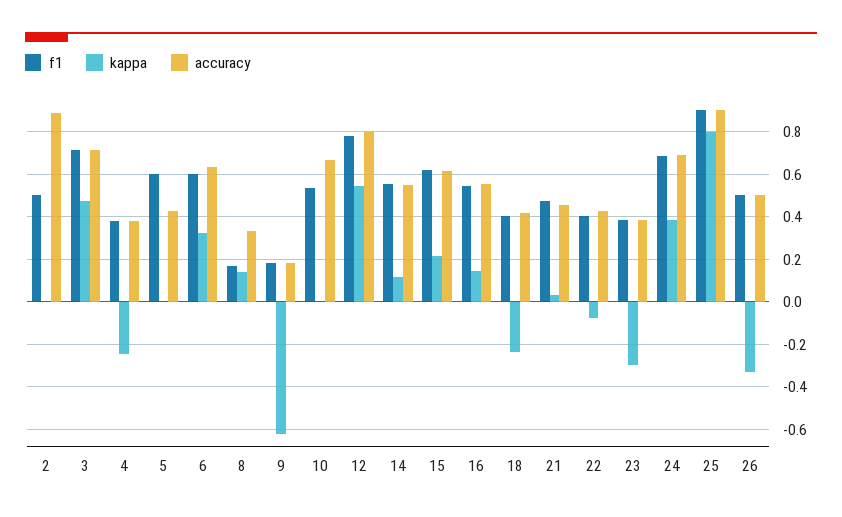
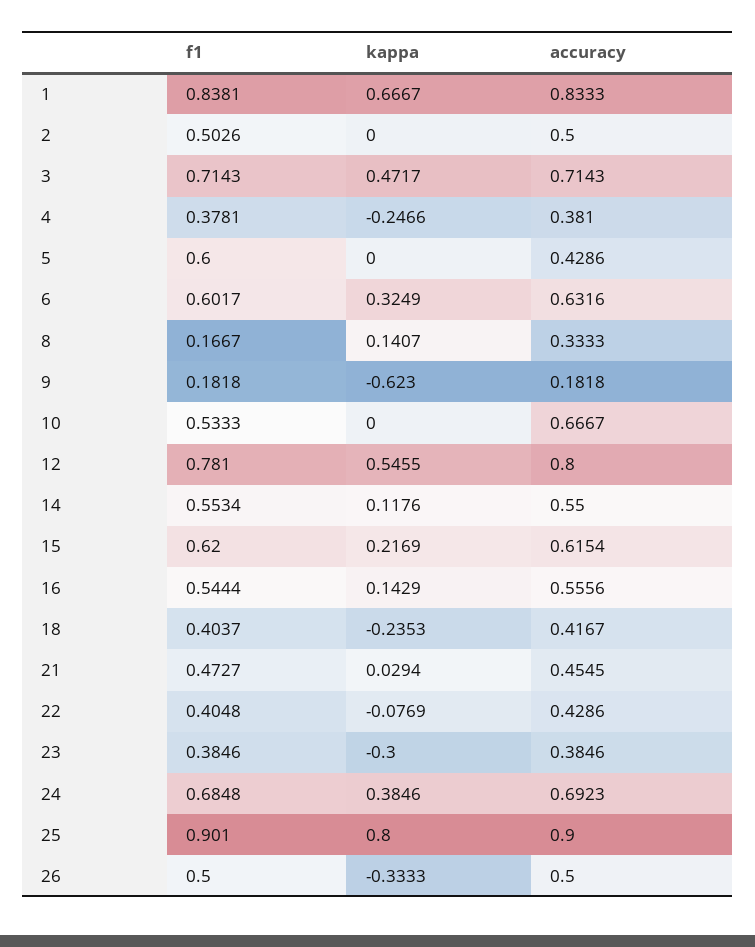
accuracy, 2: 0.9 -> 0.5
f1, 1: none -> 0.8381
kappa, 1: none -> 0.6667
accuracy, 1: none -> 0.8333

